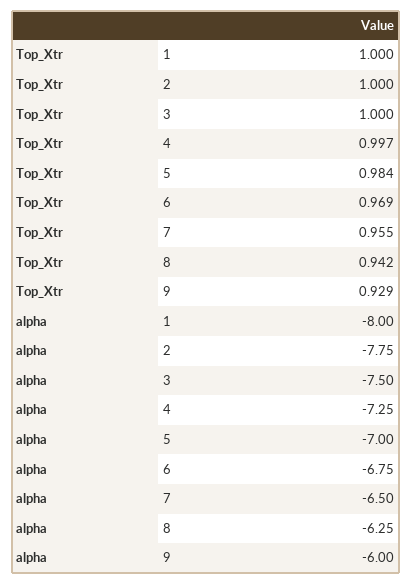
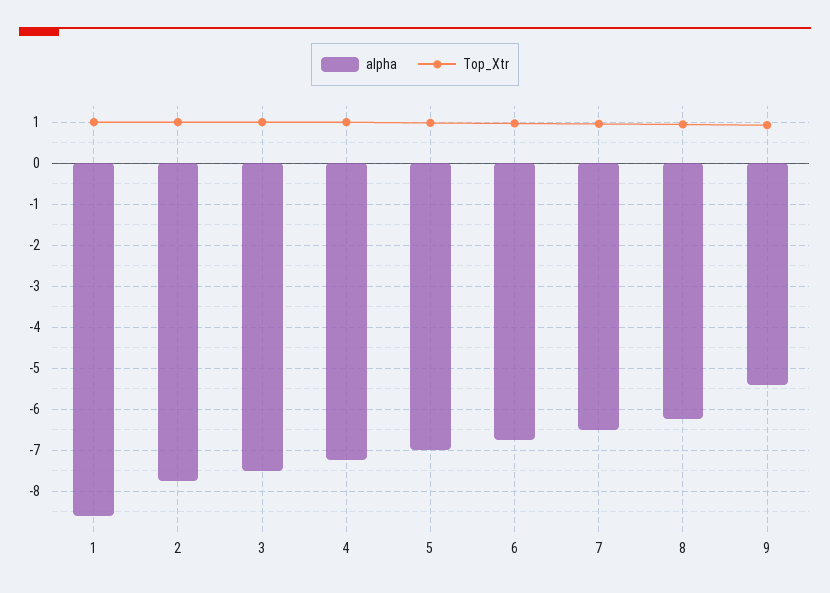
alpha, 1: -8 -> -8.6
alpha, 9: -6 -> -5.4

